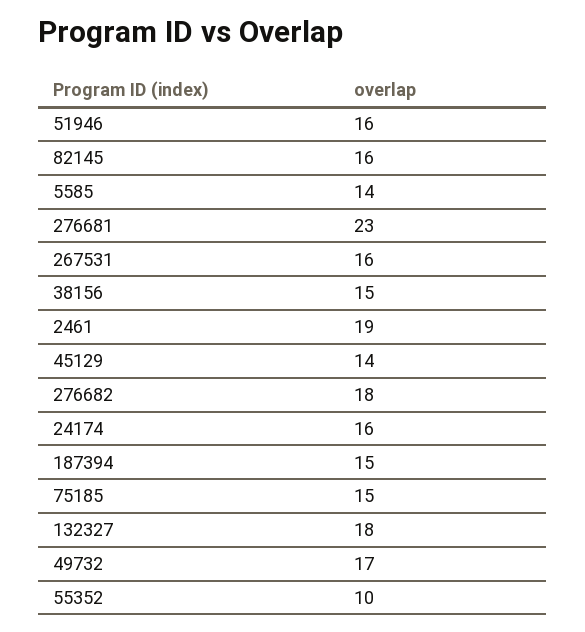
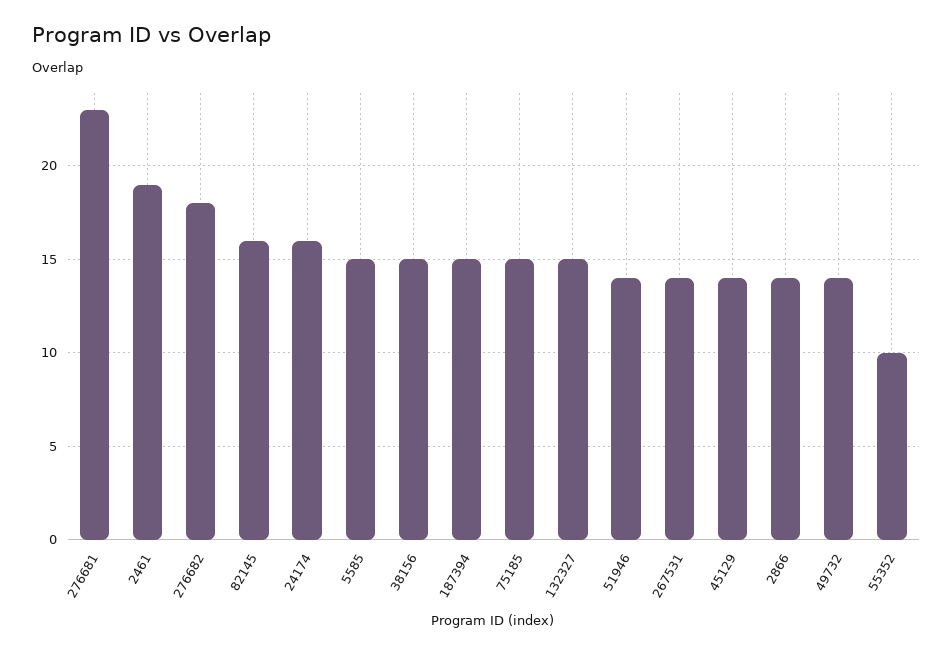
51946: 16 -> 14
5585: 14 -> 15
267531: 16 -> 14
132327: 18 -> 15
49732: 17 -> 14
2866: none -> 14

